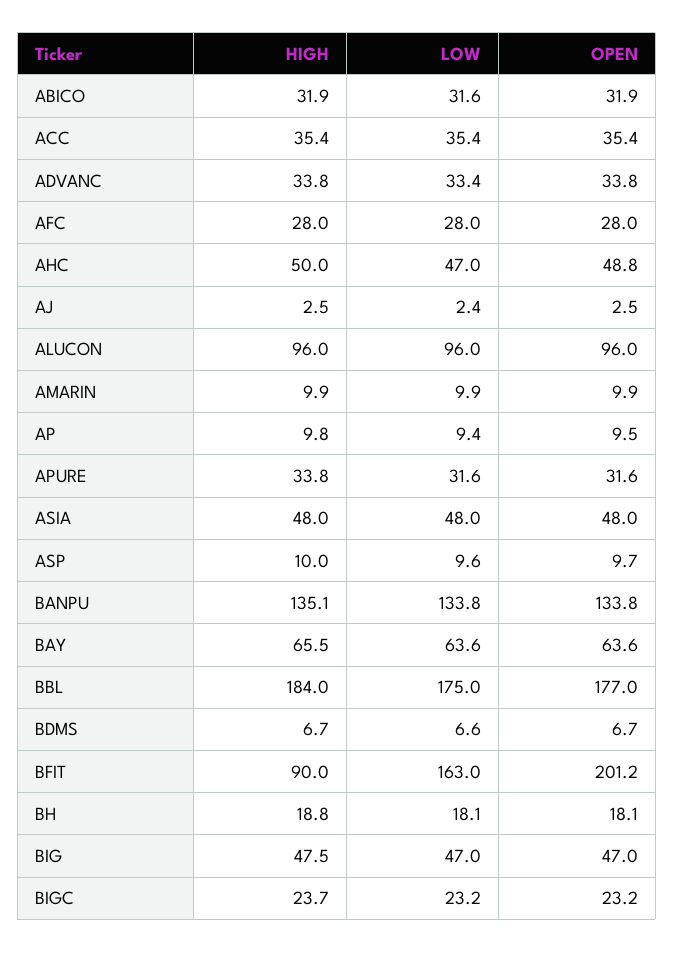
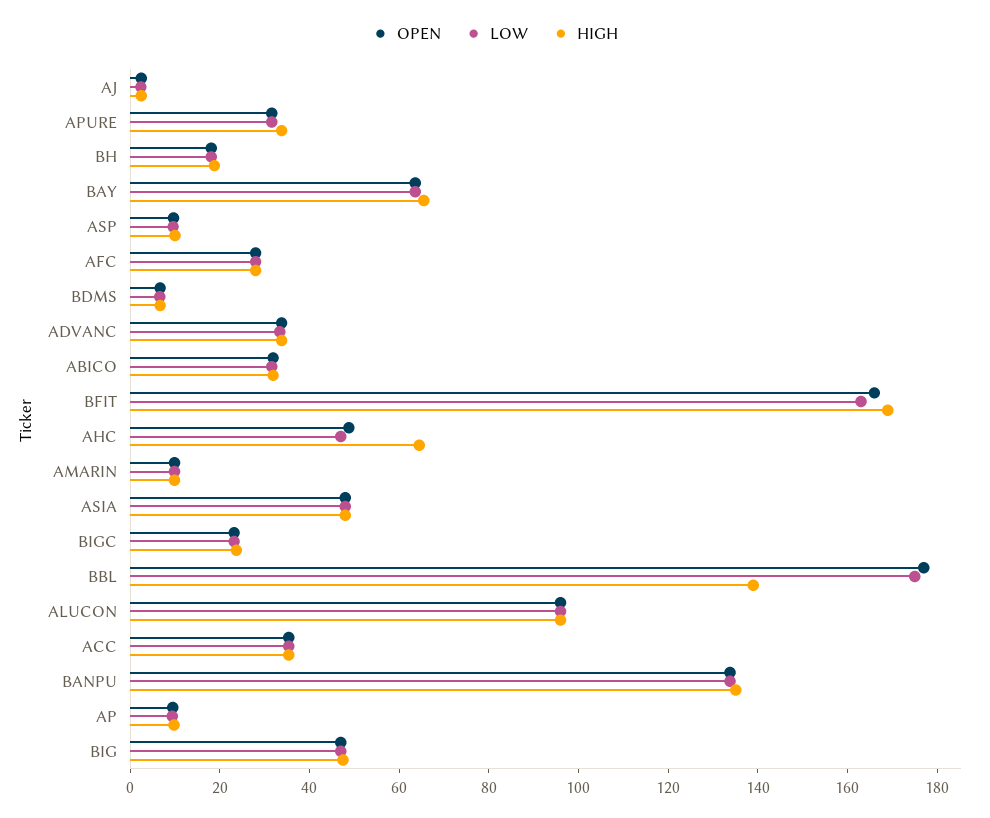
HIGH, AHC: 50 -> 65
HIGH, BBL: 184 -> 140
HIGH, BFIT: 90 -> 170
OPEN, BFIT: 201.2 -> 165

